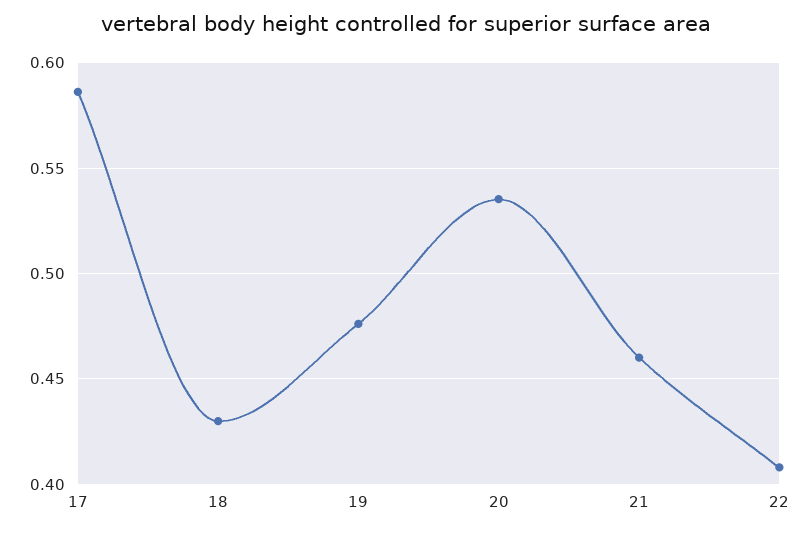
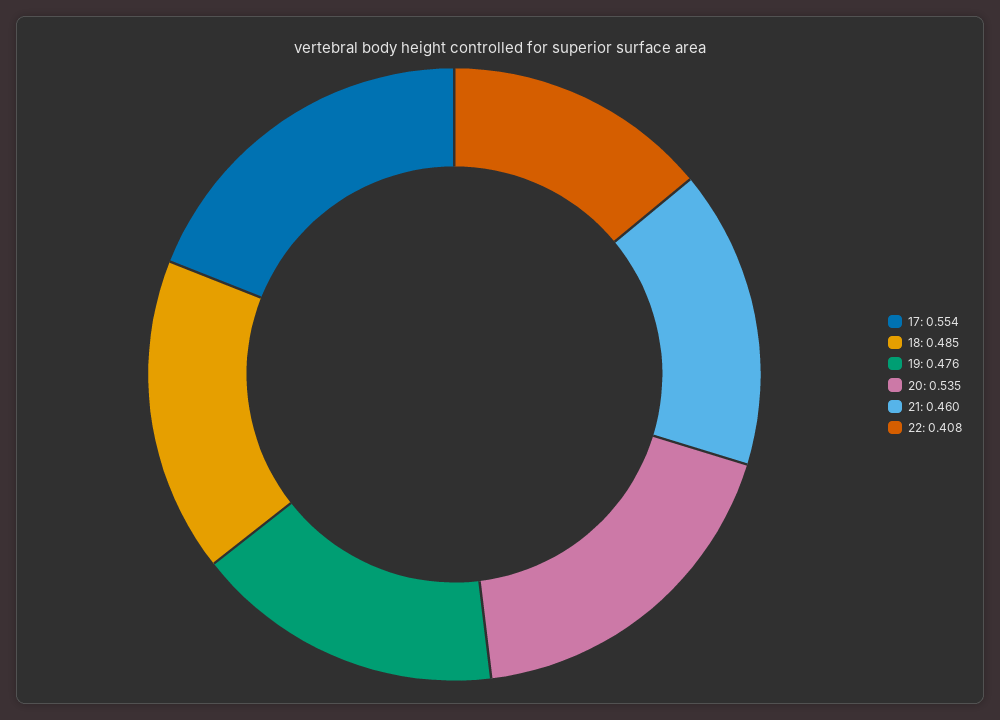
17: 0.585 -> 0.554
18: 0.43 -> 0.485

